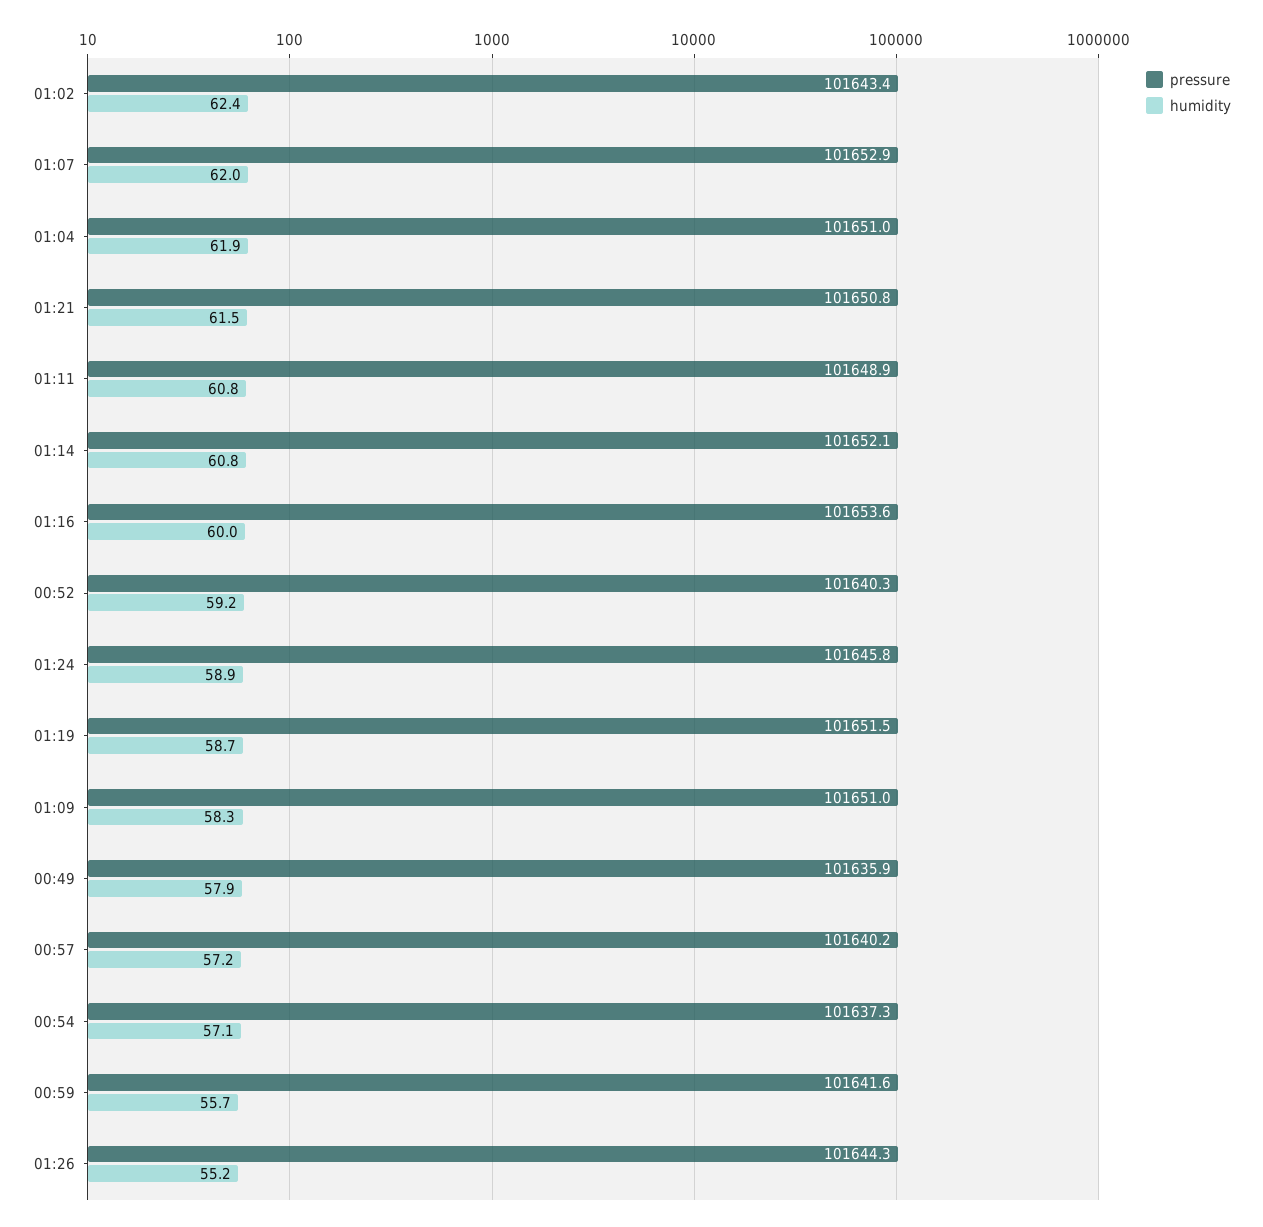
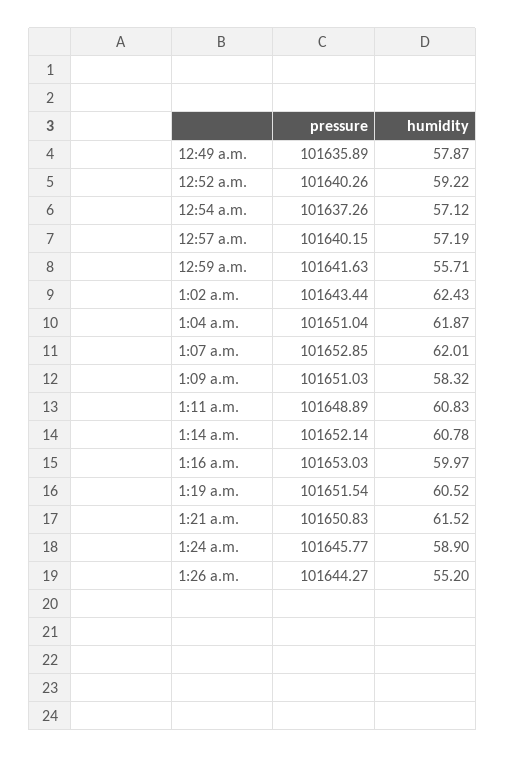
pressure, 01:16: 101653.6 -> 101653.03
humidity, 01:19: 58.7 -> 60.52

